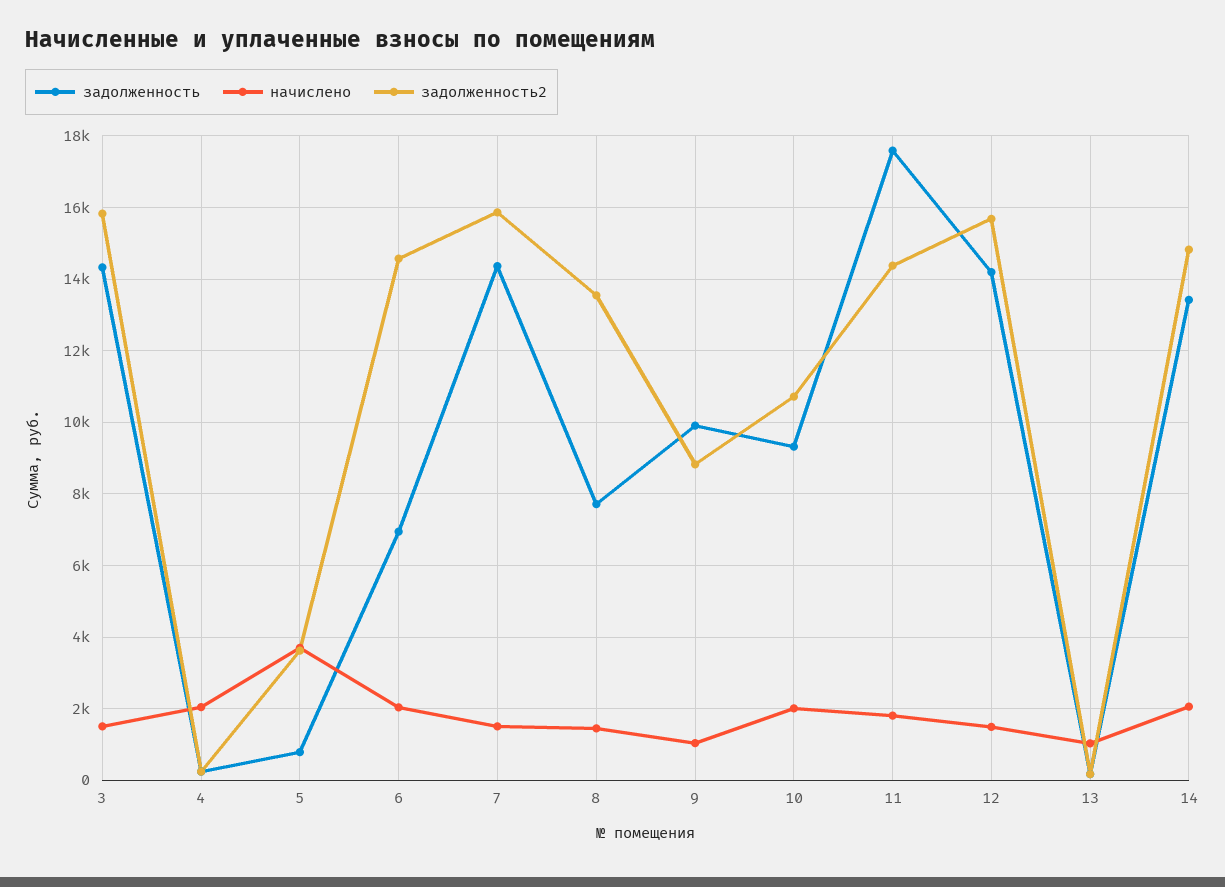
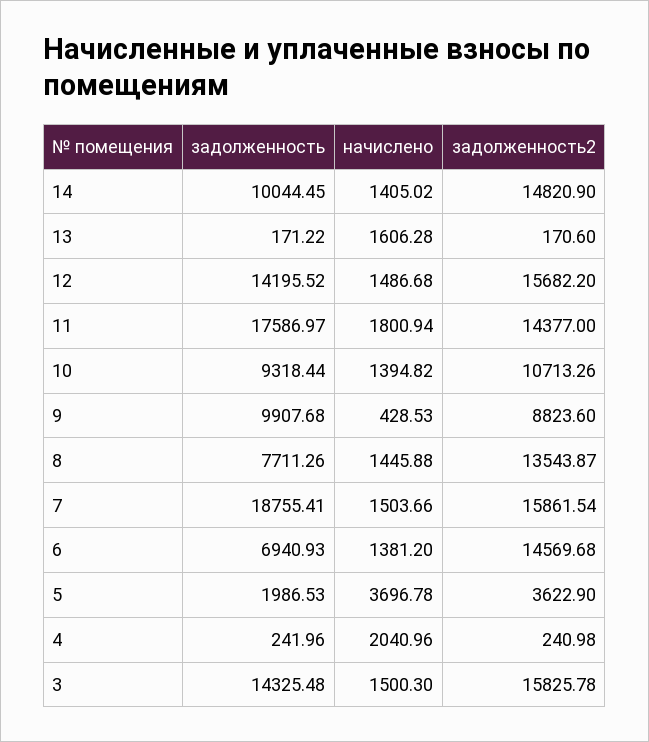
задолженность, 5: 800 -> 1986.53
начислено, 6: 2000 -> 1381.2
задолженность, 7: 14400 -> 18755.41
начислено, 9: 1000 -> 428.53
начислено, 10: 2000 -> 1394.82
начислено, 13: 1000 -> 1606.28
задолженность, 14: 13400 -> 10044.45
начислено, 14: 2000 -> 1405.02

